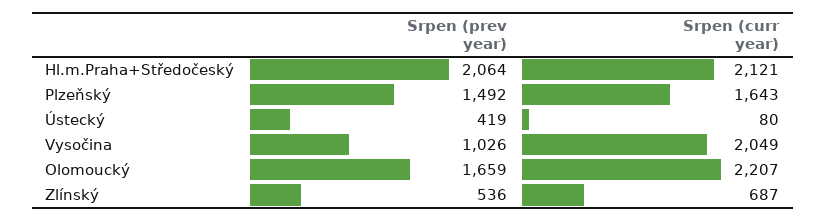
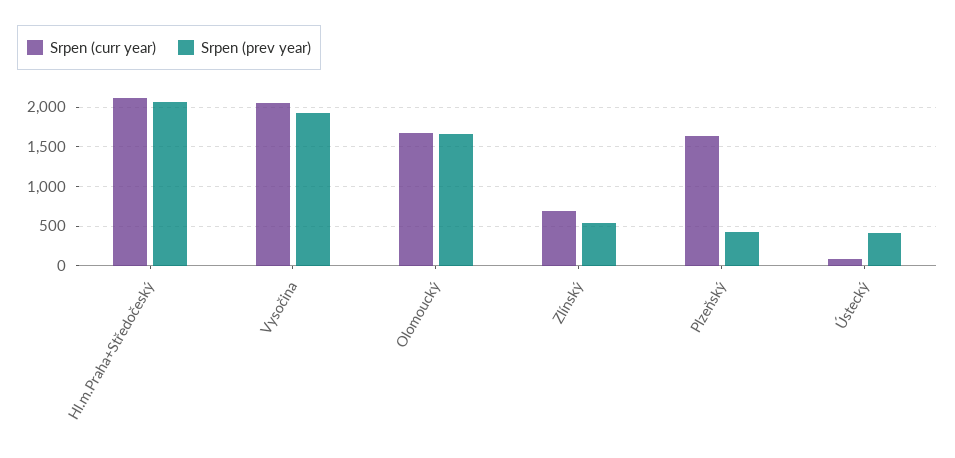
Srpen (prev year), Plzeňský: 1492 -> 400
Srpen (prev year), Vysočina: 1026 -> 1900
Srpen (curr year), Olomoucký: 2207 -> 1700

